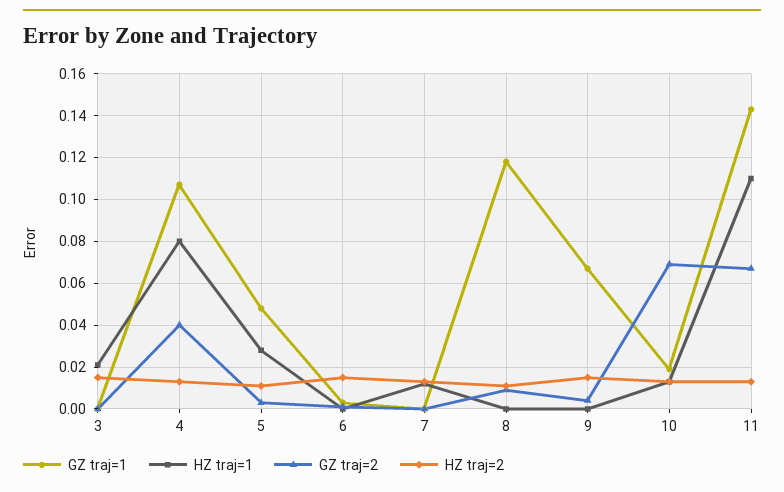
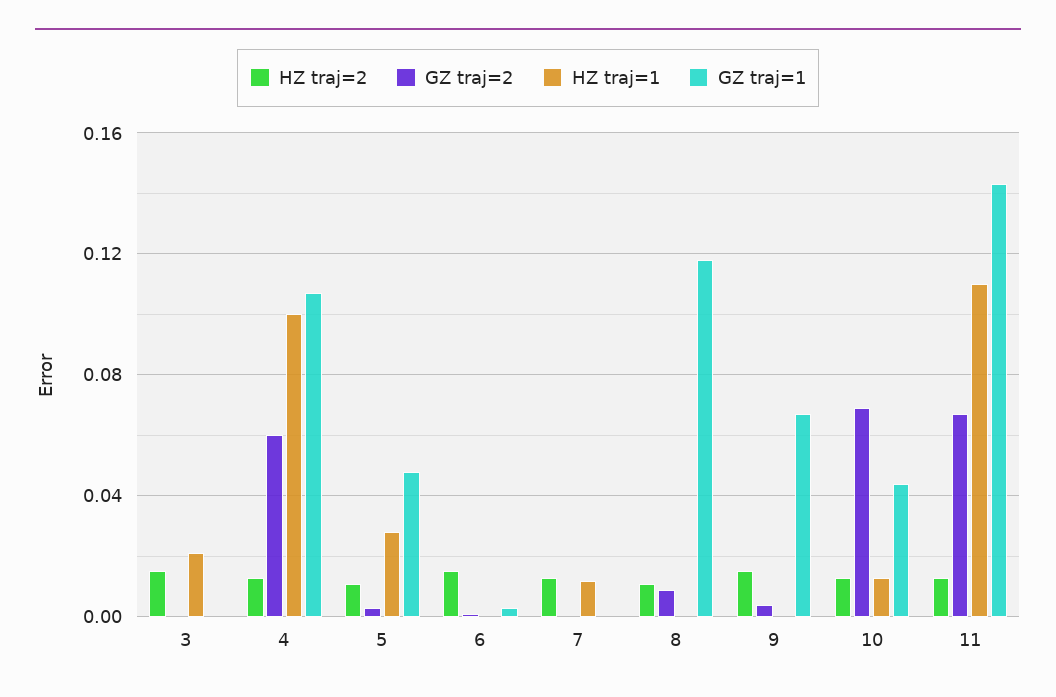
HZ traj=1, 4: 0.08 -> 0.1
GZ traj=2, 4: 0.04 -> 0.06
GZ traj=1, 10: 0.02 -> 0.045

